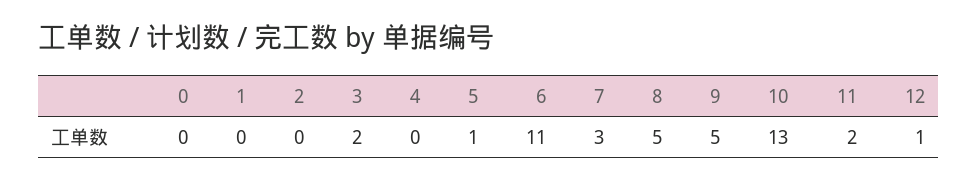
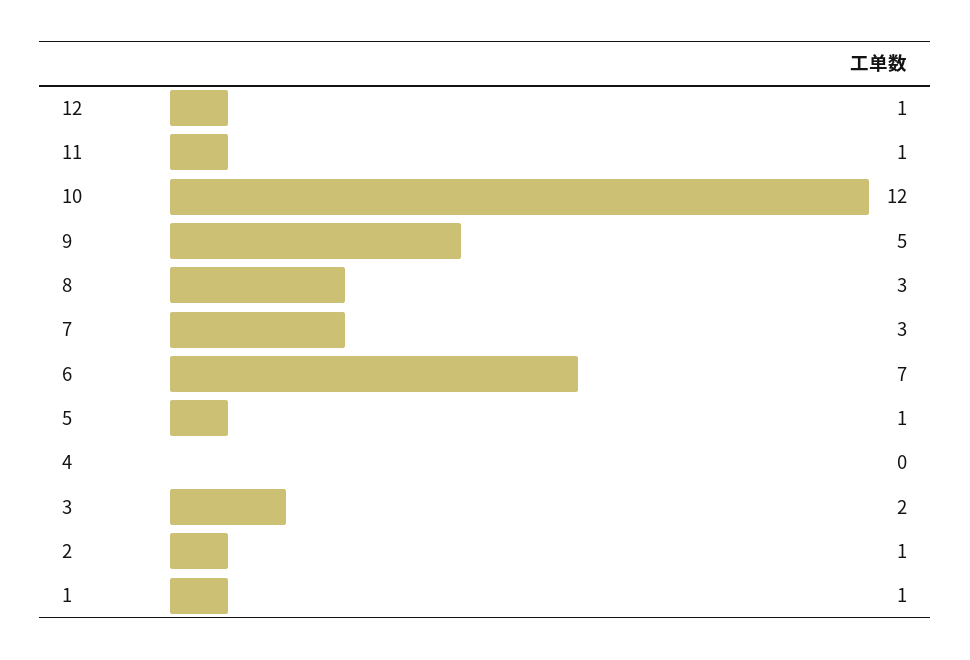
0: 0 -> none
1: 0 -> 1
2: 0 -> 1
6: 11 -> 7
8: 5 -> 3
10: 13 -> 12
11: 2 -> 1

